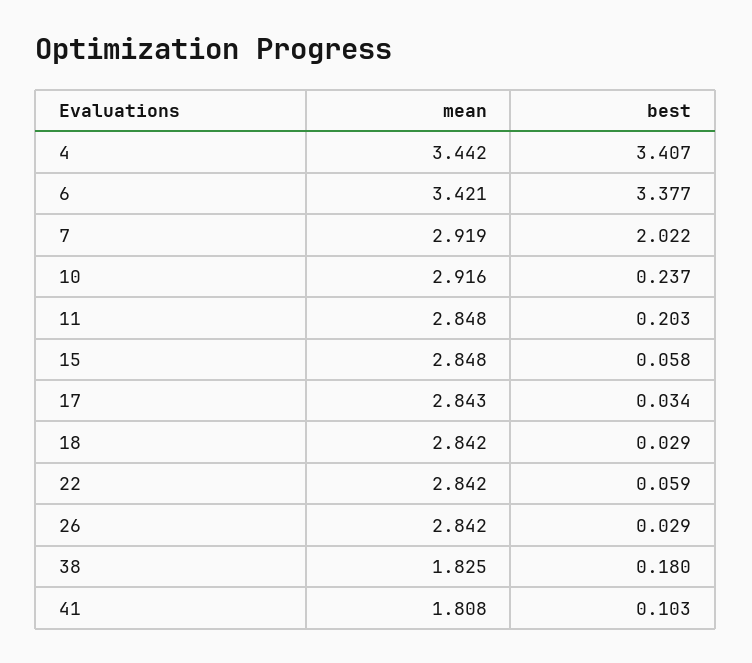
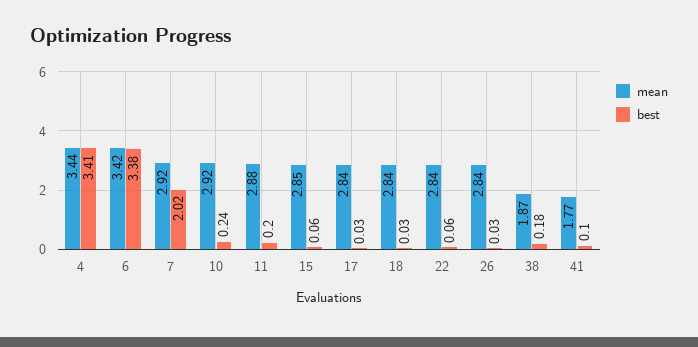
mean, 11: 2.848 -> 2.88
mean, 38: 1.825 -> 1.87
mean, 41: 1.808 -> 1.77

